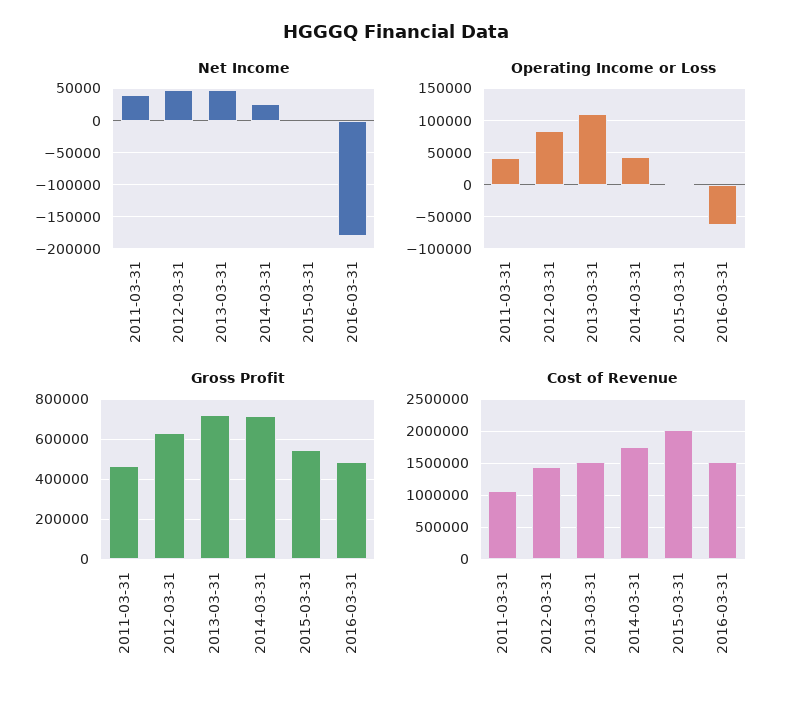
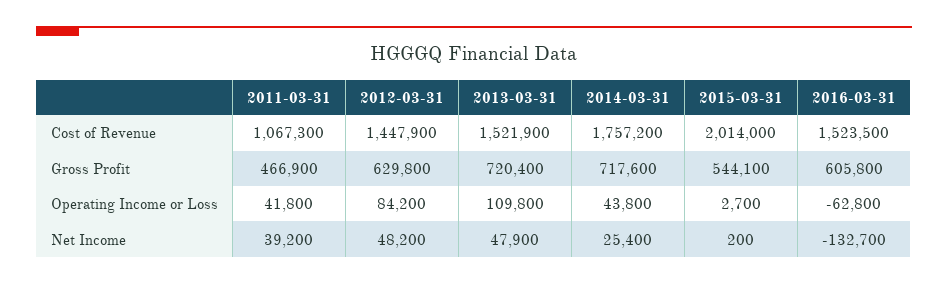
Net Income, 2016-03-31: -180000 -> -132700
Gross Profit, 2016-03-31: 500000 -> 605800

